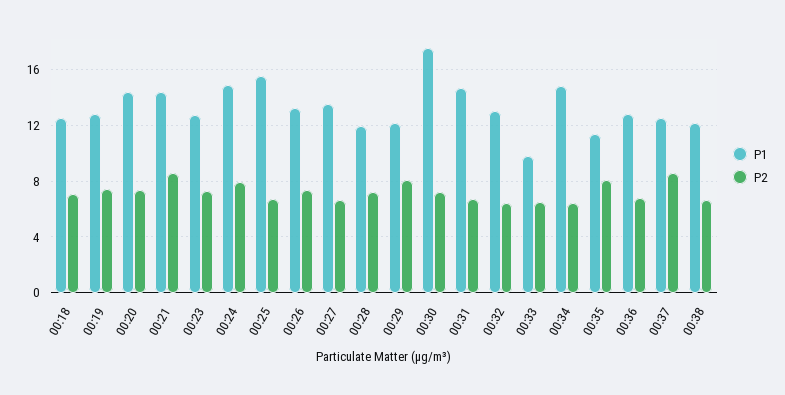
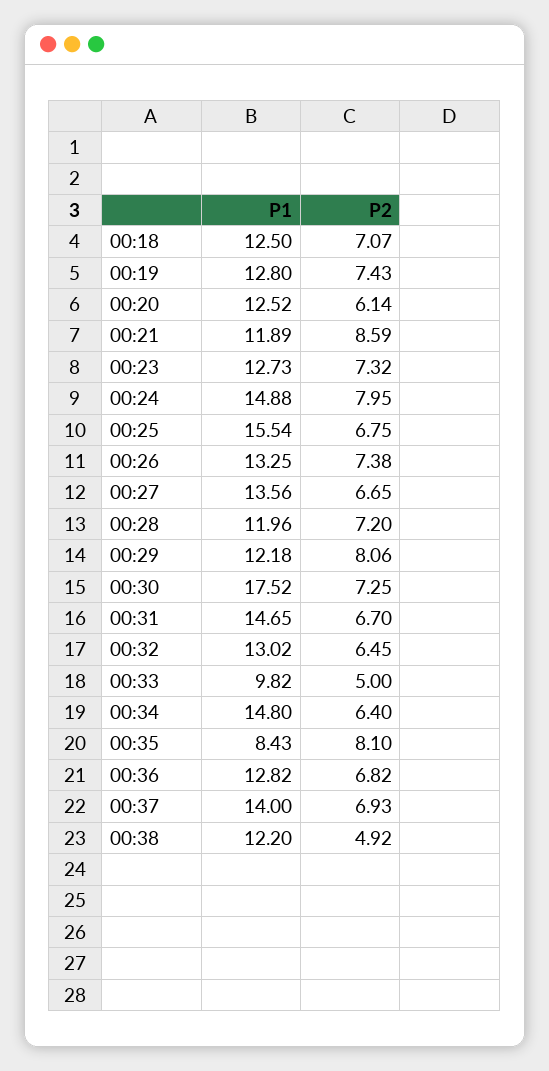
P1, 00:20: 14.5 -> 12.52
P2, 00:20: 7.5 -> 6.14
P1, 00:21: 14.5 -> 11.89
P2, 00:33: 6.5 -> 5
P1, 00:35: 11.5 -> 8.43
P1, 00:37: 12.5 -> 14
P2, 00:37: 8.5 -> 6.93
P2, 00:38: 6.5 -> 4.92

